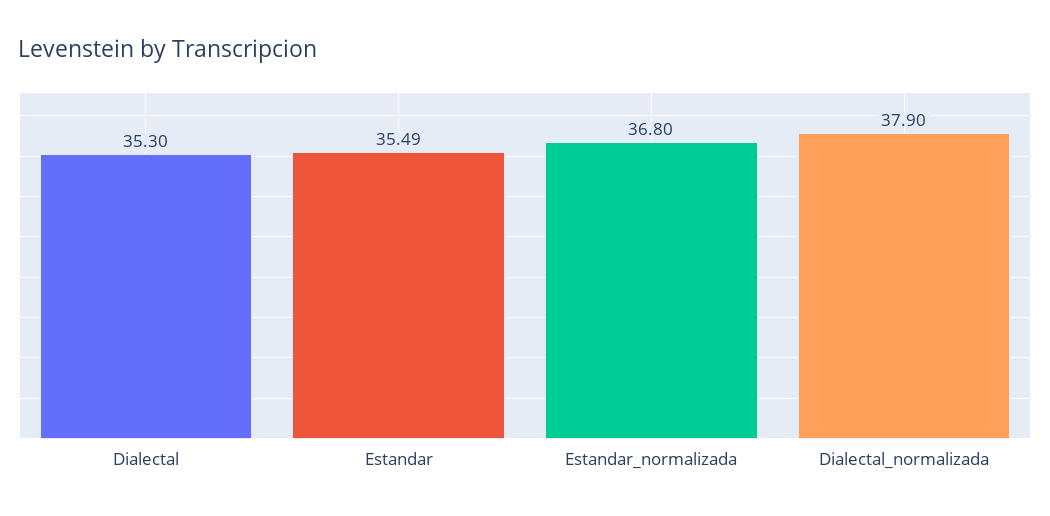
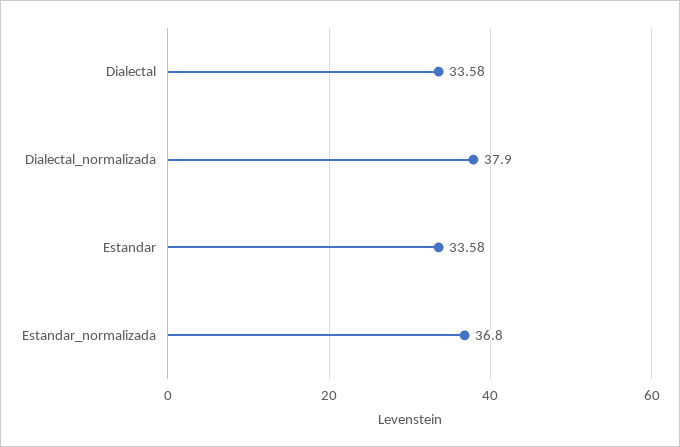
Dialectal: 35.3 -> 33.58
Estandar: 35.49 -> 33.58

